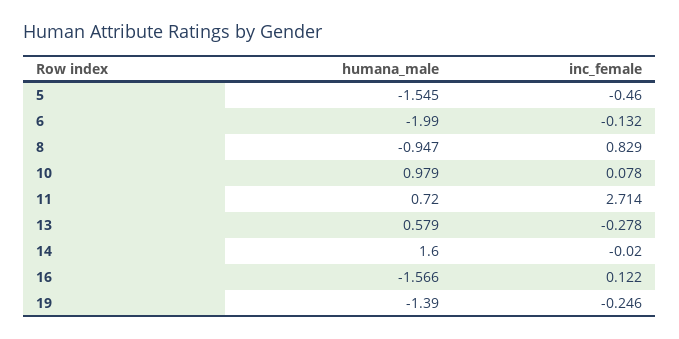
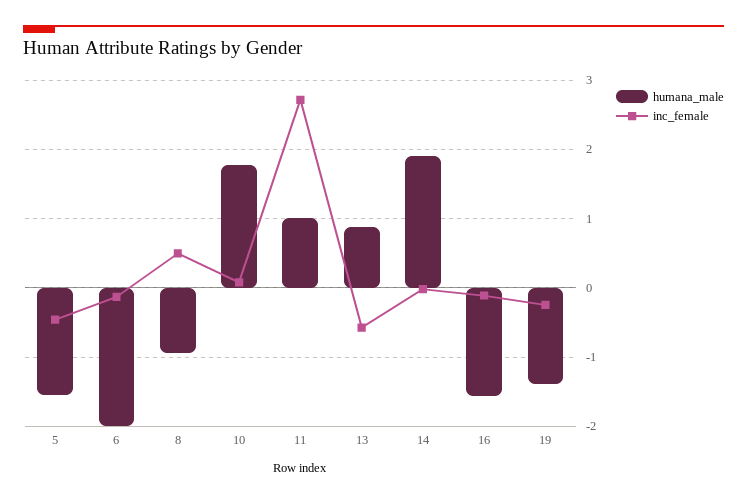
inc_female, 8: 0.829 -> 0.5
humana_male, 10: 0.979 -> 1.8
humana_male, 11: 0.72 -> 1
humana_male, 13: 0.579 -> 0.9
inc_female, 13: -0.278 -> -0.6
humana_male, 14: 1.6 -> 1.9
inc_female, 16: 0.122 -> -0.1

